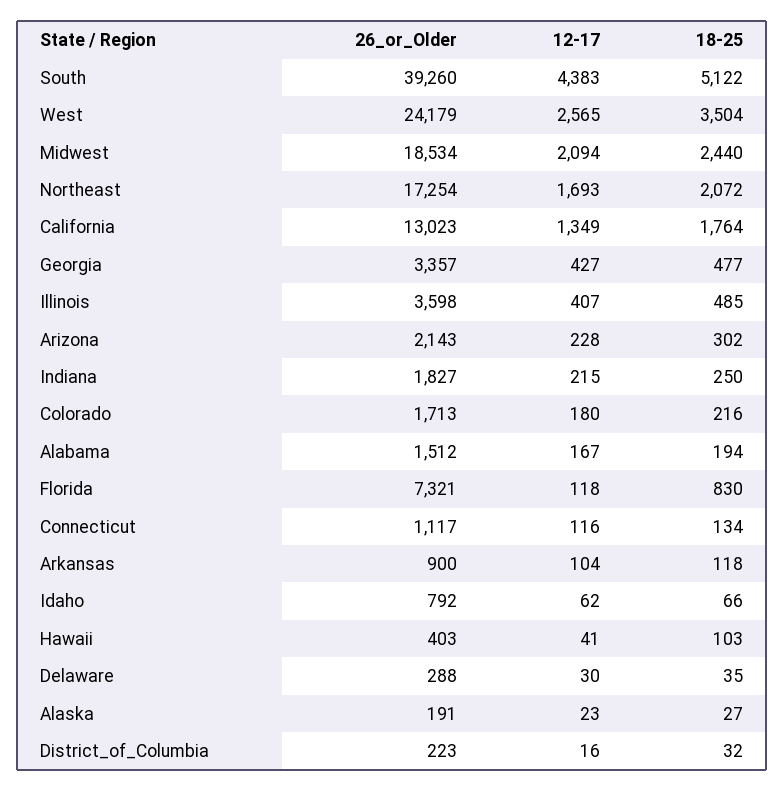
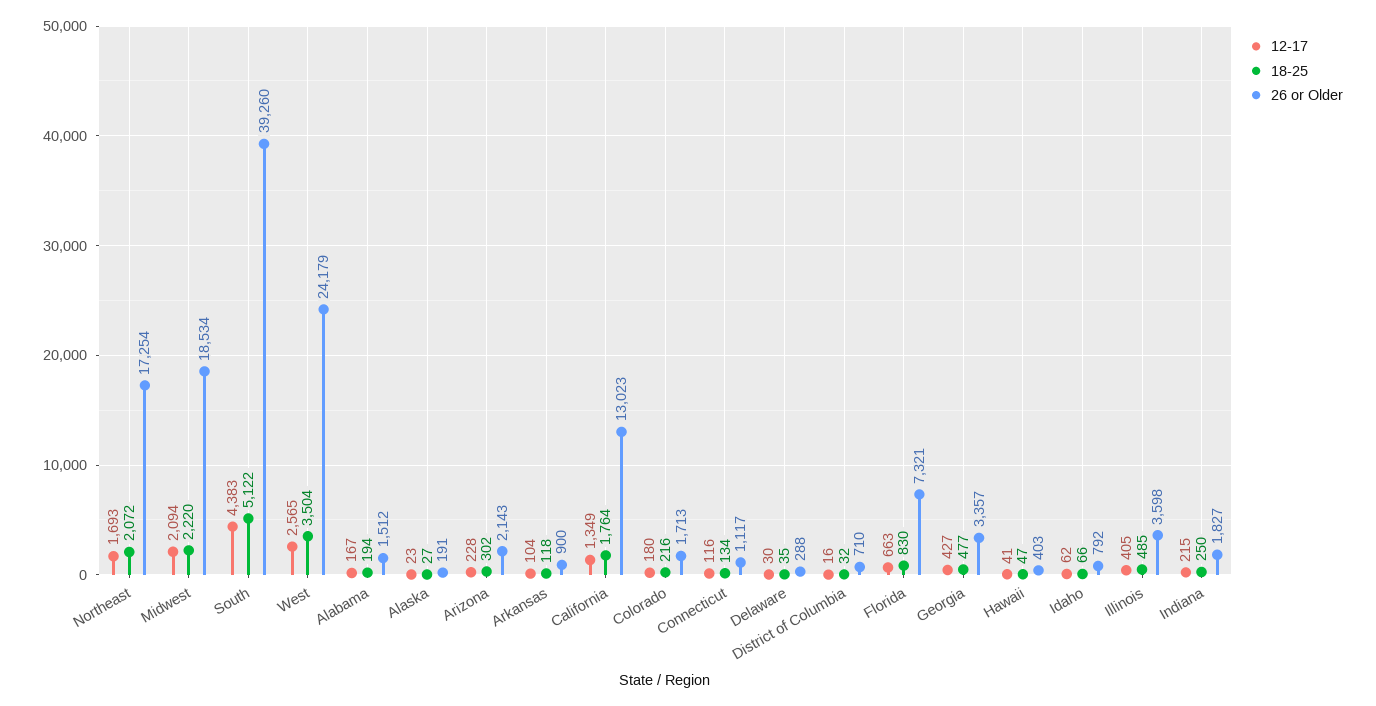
18-25, Midwest: 2440 -> 2220
12-17, Illinois: 407 -> 405
12-17, Florida: 118 -> 663
18-25, Hawaii: 103 -> 47
26_or_Older, District_of_Columbia: 223 -> 710

